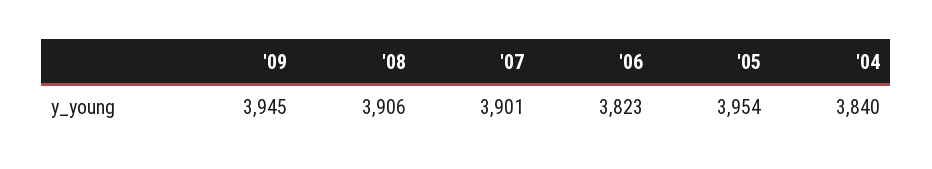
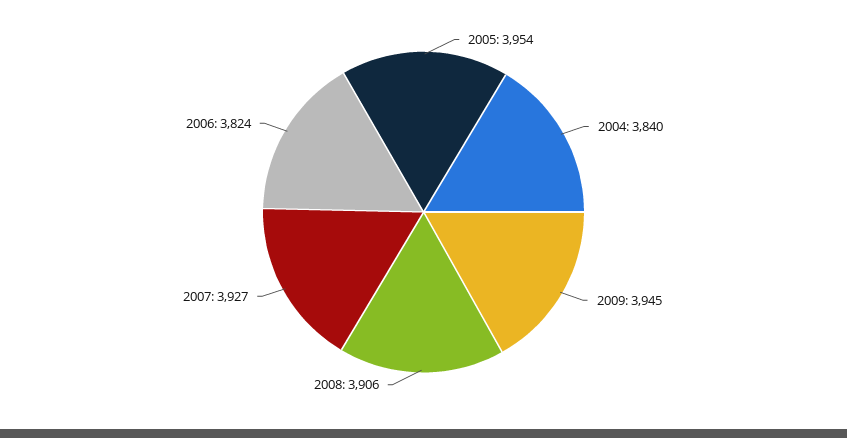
'07: 3901 -> 3927
'06: 3823 -> 3824

